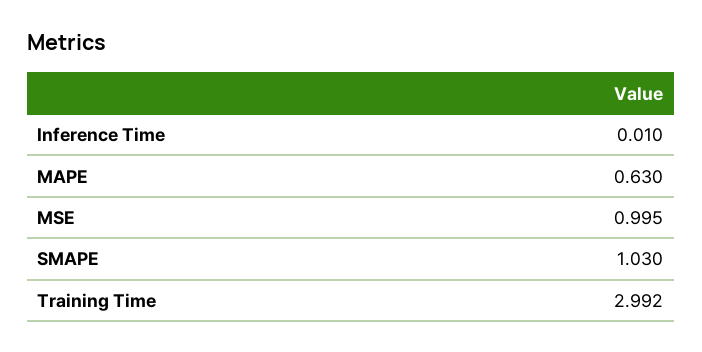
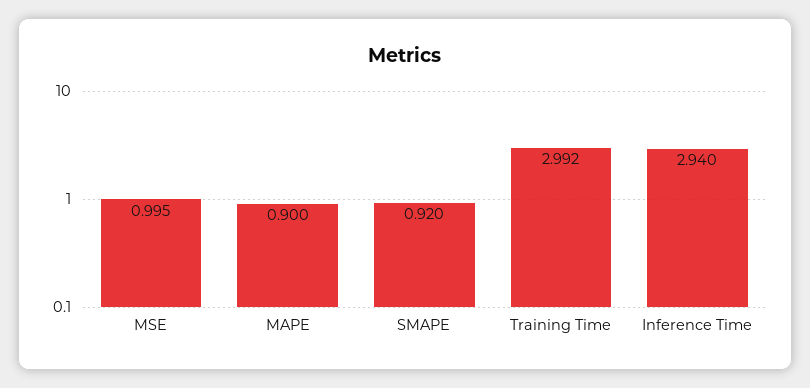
Inference Time: 0.01 -> 2.94
MAPE: 0.63 -> 0.9
SMAPE: 1.03 -> 0.92

